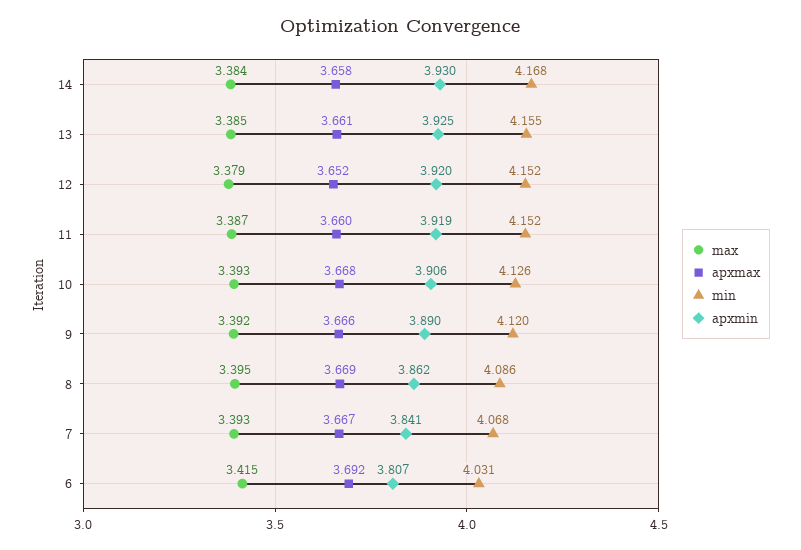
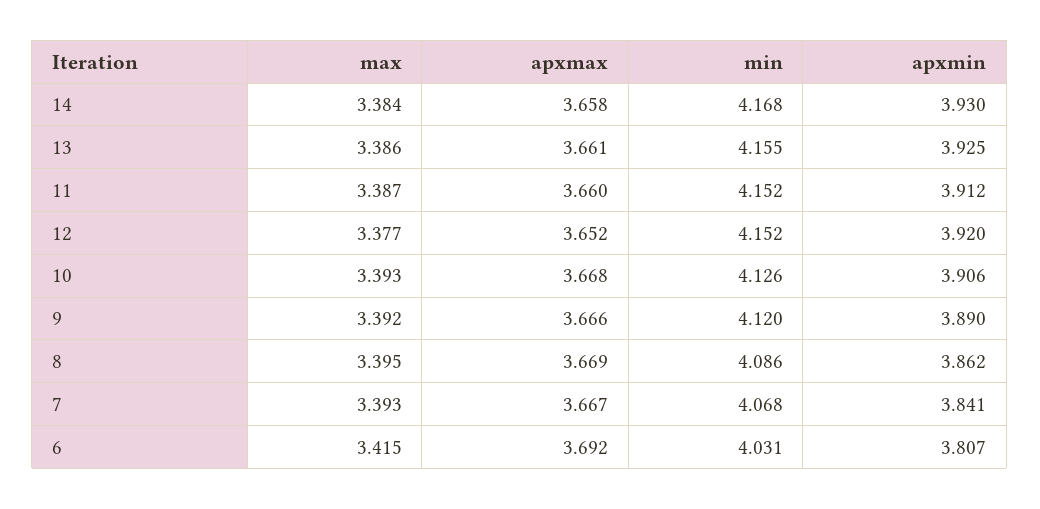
max, 13: 3.385 -> 3.386
max, 12: 3.379 -> 3.377
apxmin, 11: 3.919 -> 3.912

